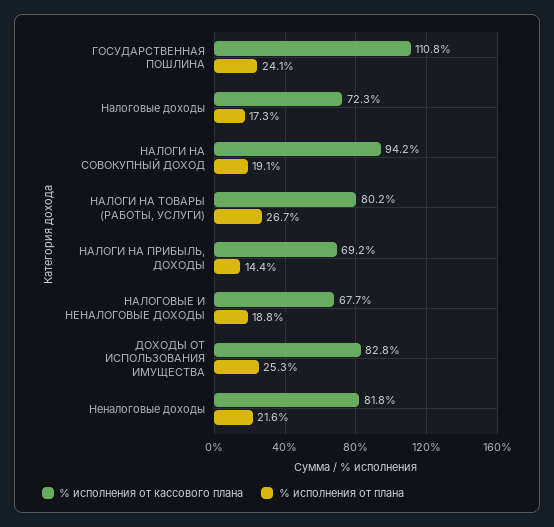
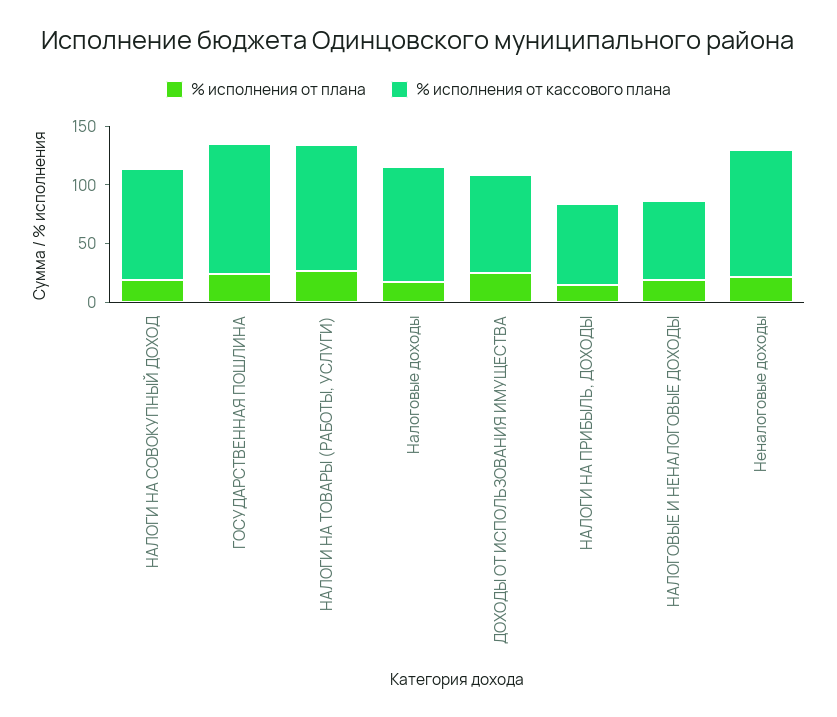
% исполнения от кассового плана, Налоговые доходы: 72.3 -> 100
% исполнения от кассового плана, НАЛОГИ НА ТОВАРЫ (РАБОТЫ, УСЛУГИ): 80.2 -> 110
% исполнения от кассового плана, Неналоговые доходы: 81.8 -> 110

